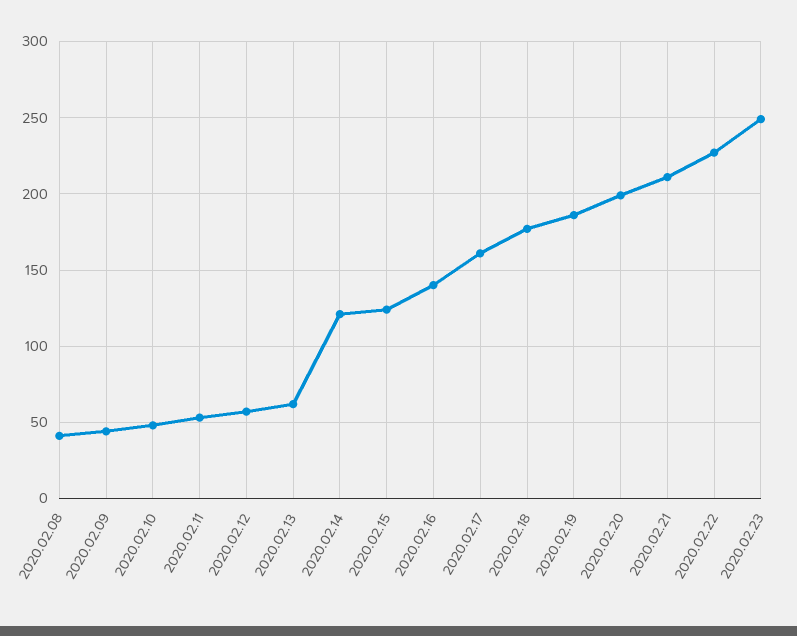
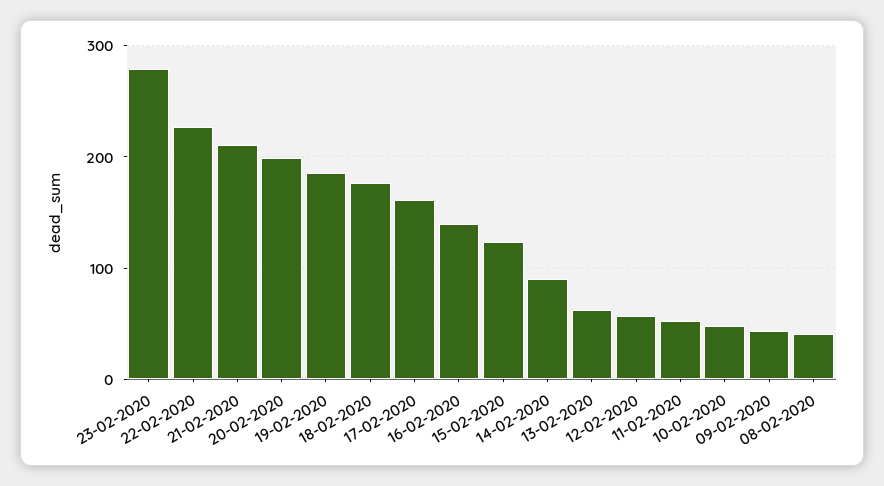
2020.02.14: 120 -> 90
2020.02.23: 250 -> 280

